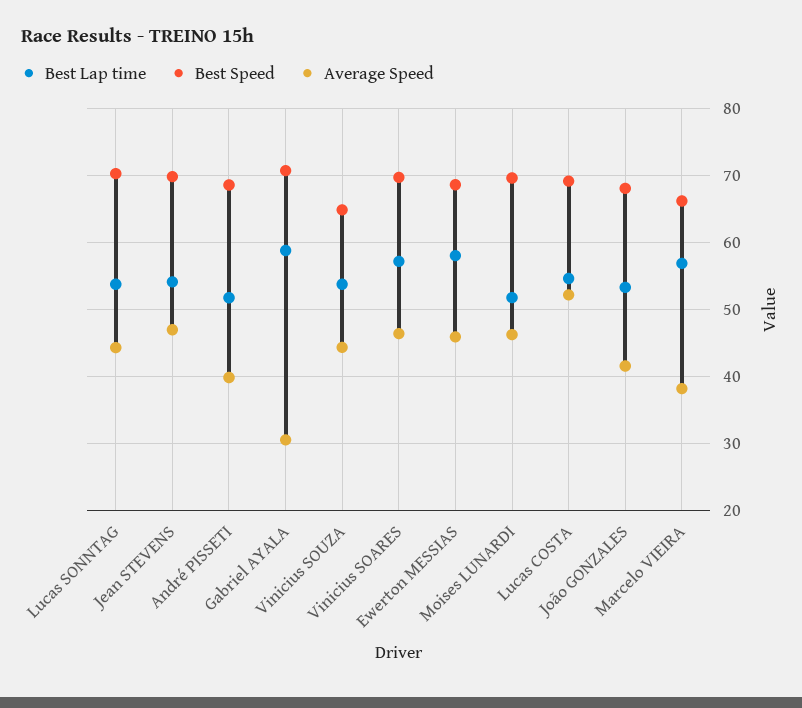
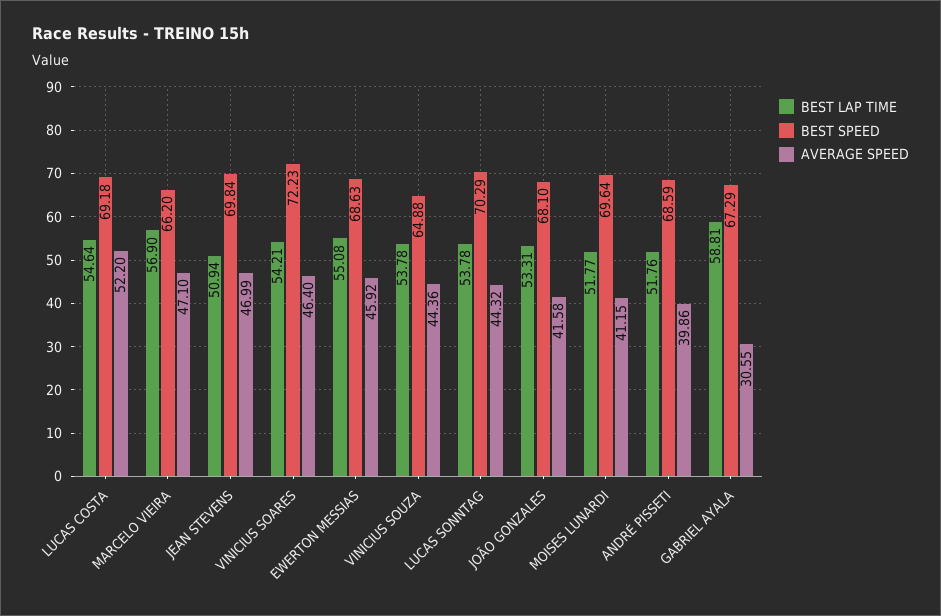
Best Lap time, Jean STEVENS: 54 -> 50.94
Best Speed, Gabriel AYALA: 71 -> 67.29
Best Lap time, Vinicius SOARES: 57 -> 54.21
Best Speed, Vinicius SOARES: 70 -> 72.23
Best Lap time, Ewerton MESSIAS: 58 -> 55.08
Average Speed, Moises LUNARDI: 46 -> 41.15
Average Speed, Marcelo VIEIRA: 38 -> 47.1

